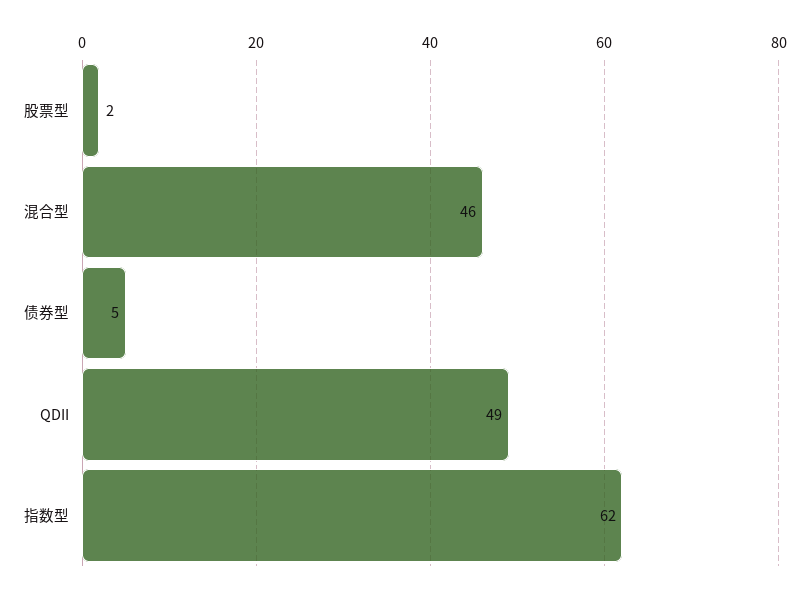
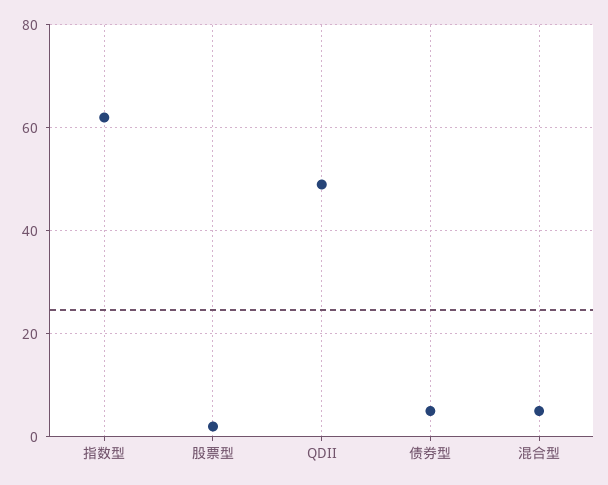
混合型: 46 -> 5

